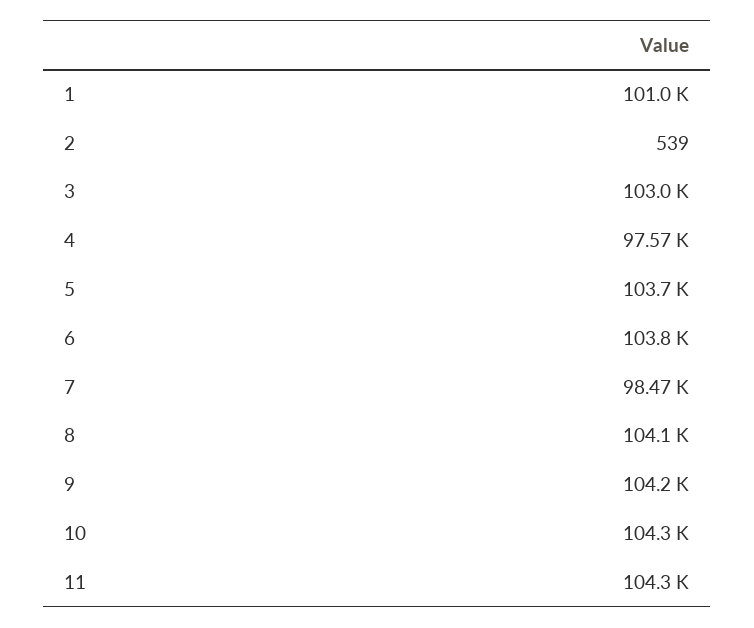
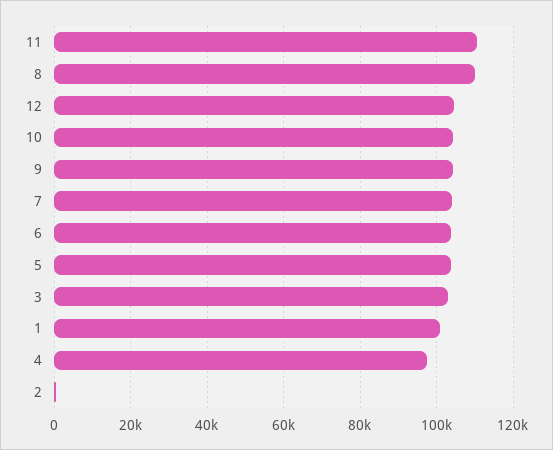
7: 98470 -> 104000
8: 104100 -> 110000
11: 104300 -> 110000
12: none -> 104000

